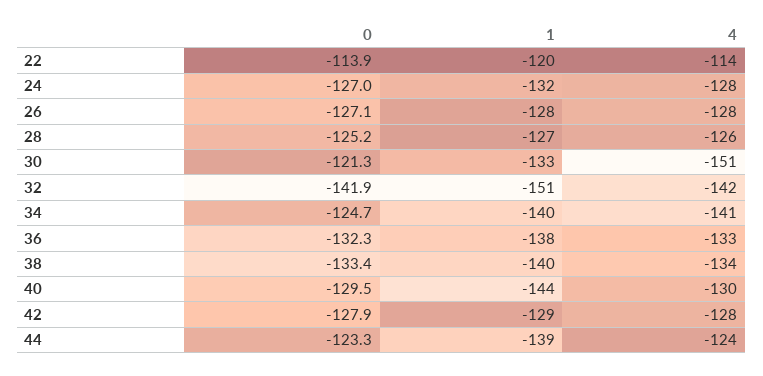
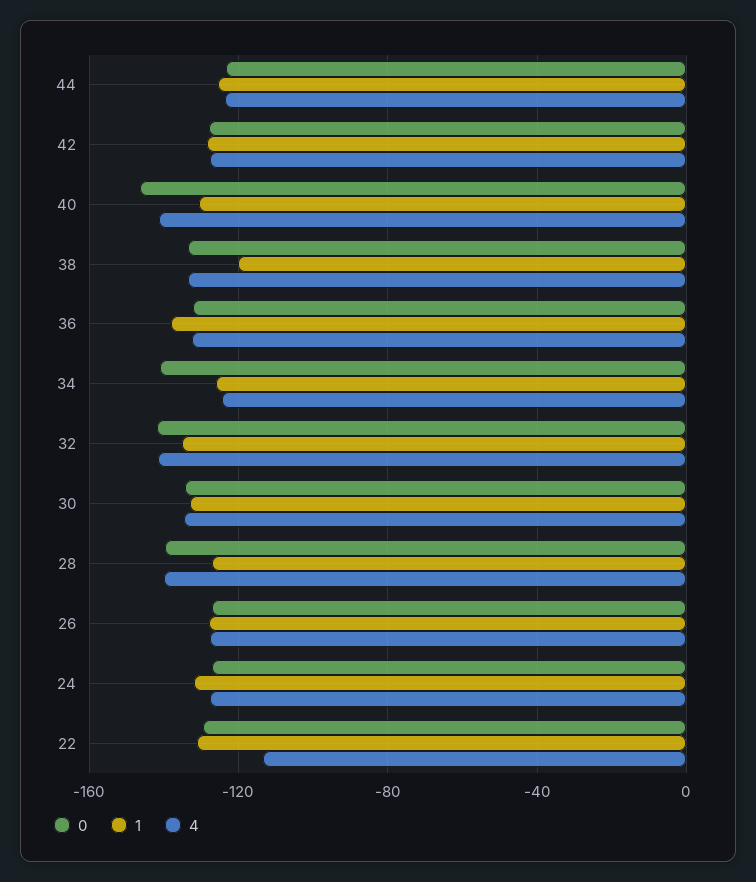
0, 22: -113.9 -> -130
1, 22: -120 -> -130
0, 28: -125.2 -> -140
4, 28: -126 -> -140
0, 30: -121.3 -> -135
4, 30: -151 -> -135
1, 32: -151 -> -135
0, 34: -124.7 -> -140
1, 34: -140 -> -125
4, 34: -141 -> -125
1, 38: -140 -> -120
0, 40: -129.5 -> -145
1, 40: -144 -> -130
4, 40: -130 -> -140
1, 44: -139 -> -125

